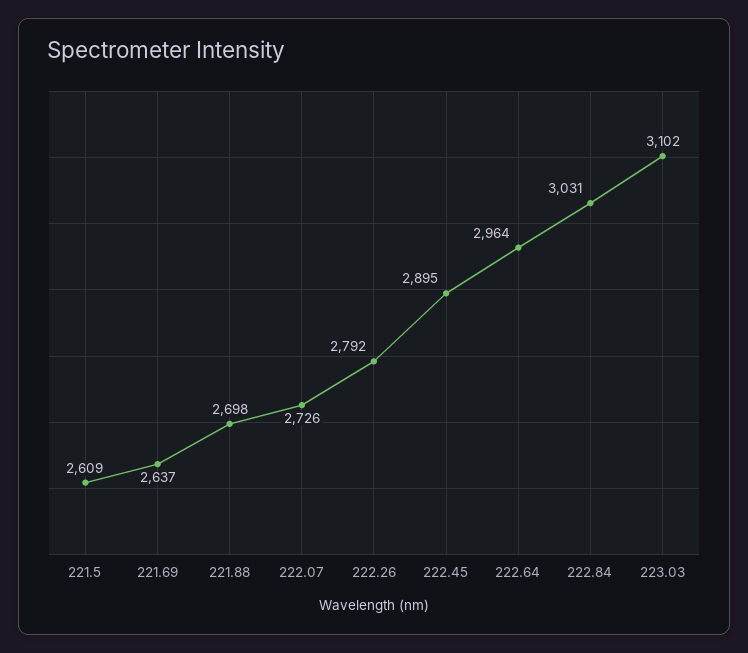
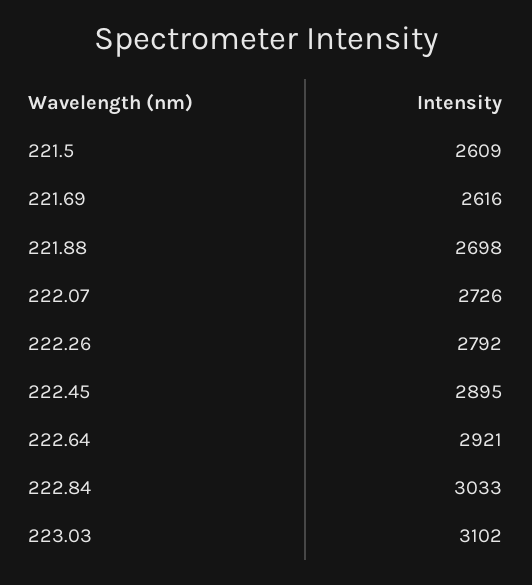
221.69: 2637 -> 2616
222.64: 2964 -> 2921
222.84: 3031 -> 3033

